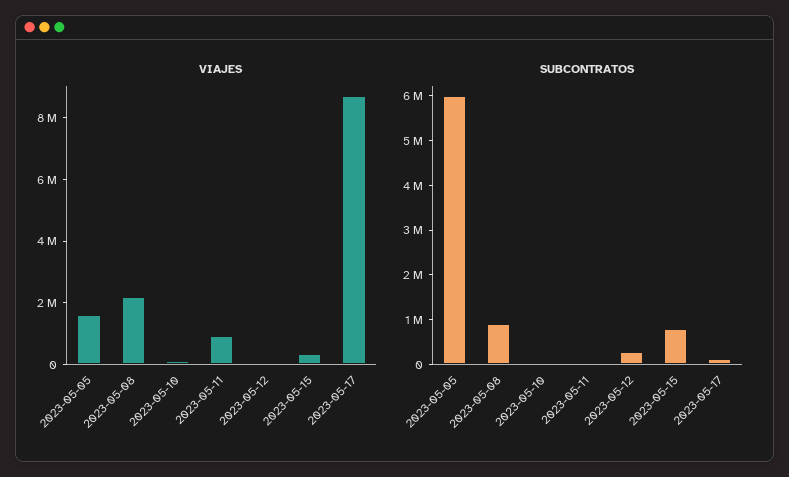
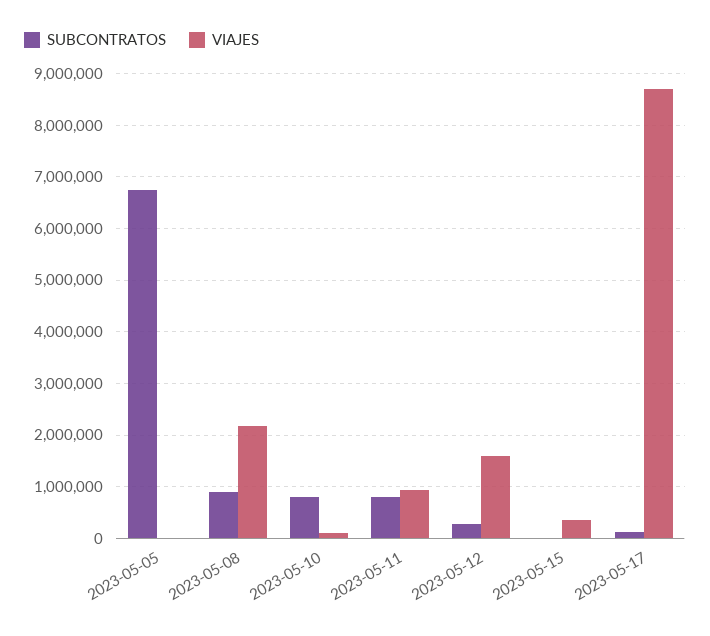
VIAJES, 2023-05-05: 1500000 -> 0
VIAJES, 2023-05-12: 0 -> 1600000
SUBCONTRATOS, 2023-05-05: 6000000 -> 6800000
SUBCONTRATOS, 2023-05-10: 0 -> 800000
SUBCONTRATOS, 2023-05-11: 0 -> 800000
SUBCONTRATOS, 2023-05-15: 800000 -> 0

